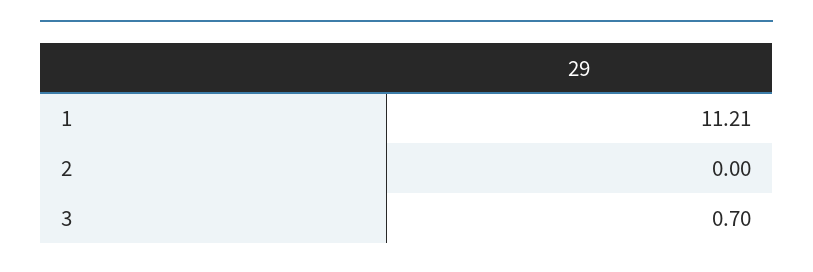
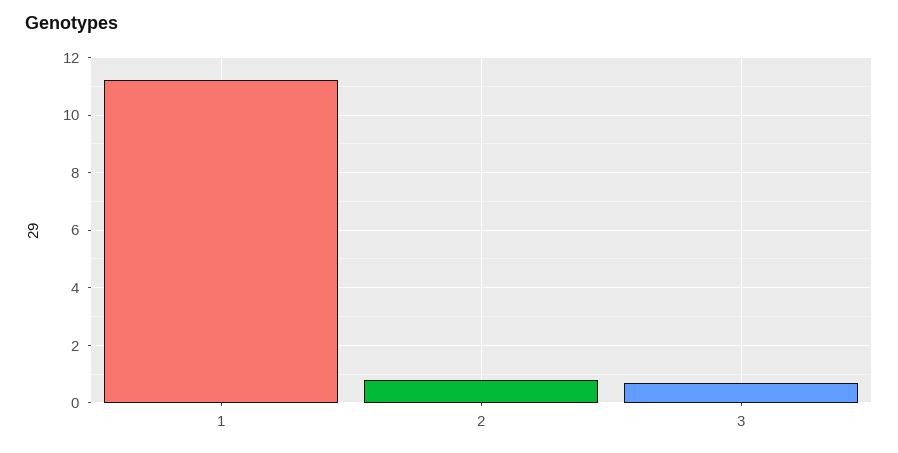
2: 0 -> 0.75

